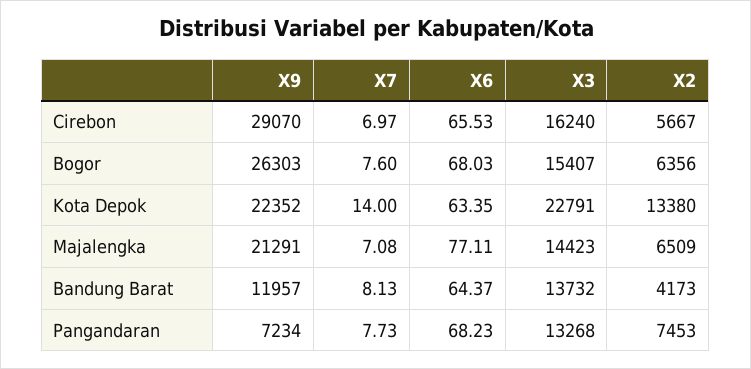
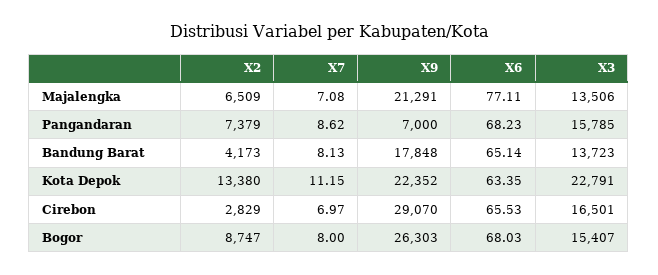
X3, Cirebon: 16240 -> 16501
X2, Cirebon: 5667 -> 2829
X7, Bogor: 7.6 -> 8
X2, Bogor: 6356 -> 8747
X7, Kota Depok: 14 -> 11.15
X3, Majalengka: 14423 -> 13506
X9, Bandung Barat: 11957 -> 17848
X6, Bandung Barat: 64.37 -> 65.14
X3, Bandung Barat: 13732 -> 13723
X9, Pangandaran: 7234 -> 7000
X7, Pangandaran: 7.73 -> 8.62
X3, Pangandaran: 13268 -> 15785
X2, Pangandaran: 7453 -> 7379

